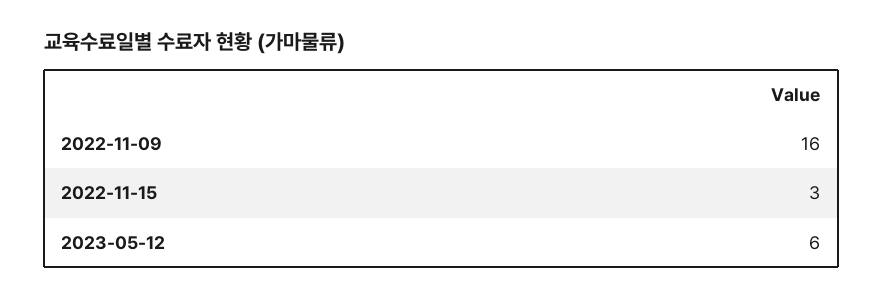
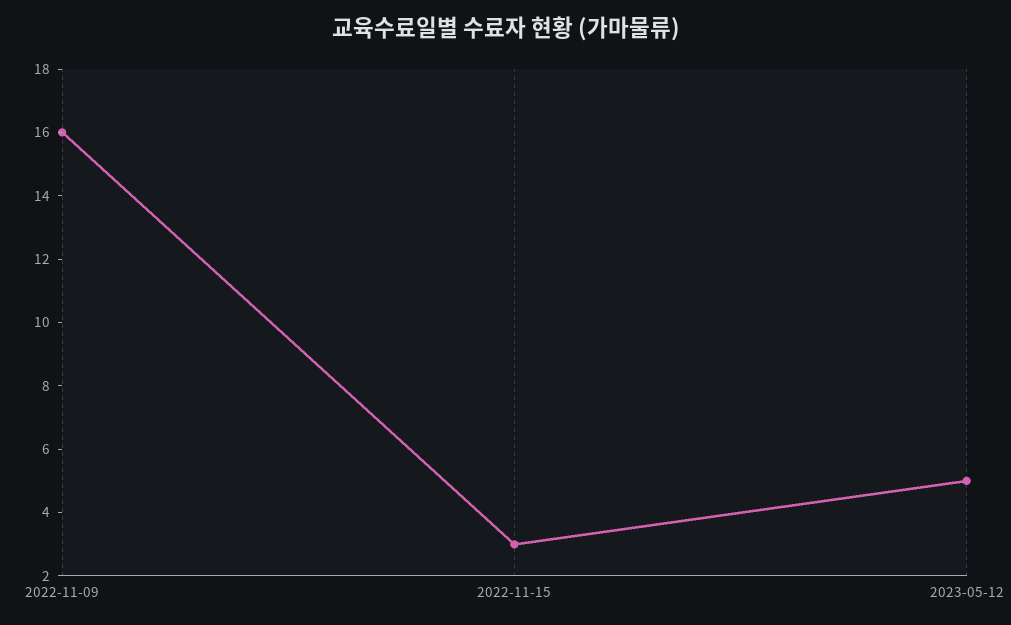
2023-05-12: 6 -> 5

